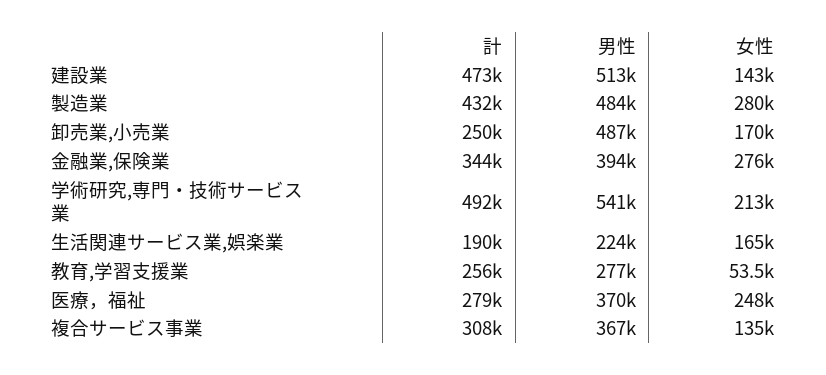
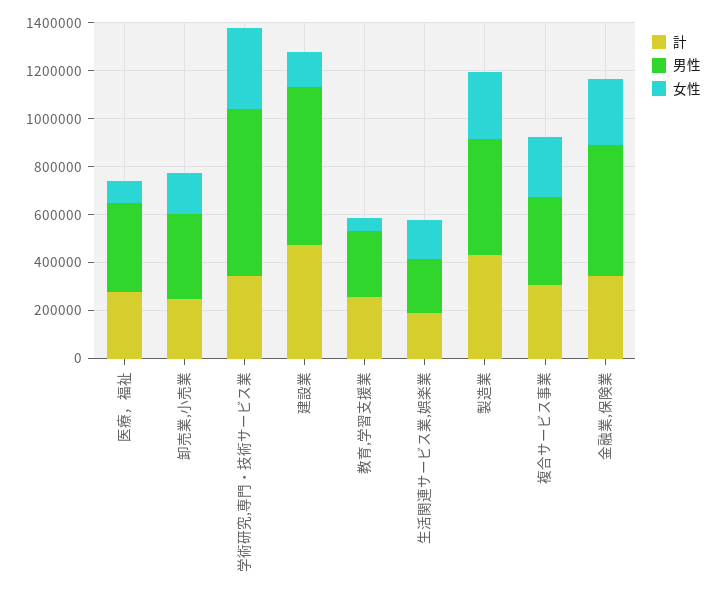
男性, 建設業: 513000 -> 650000
男性, 卸売業,小売業: 487000 -> 350000
男性, 金融業,保険業: 394000 -> 550000
計, 学術研究,専門・技術サービス業: 492000 -> 350000
男性, 学術研究,専門・技術サービス業: 541000 -> 700000
女性, 学術研究,専門・技術サービス業: 213000 -> 350000
女性, 医療，福祉: 248000 -> 100000
女性, 複合サービス事業: 135000 -> 250000

